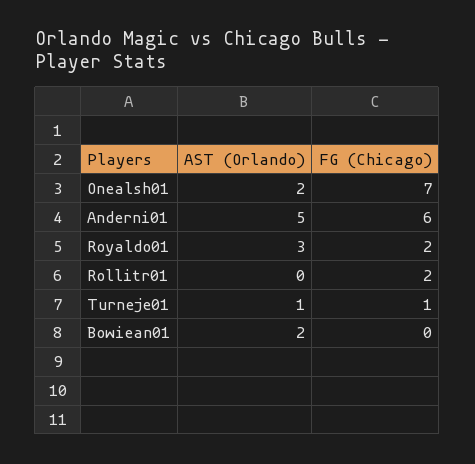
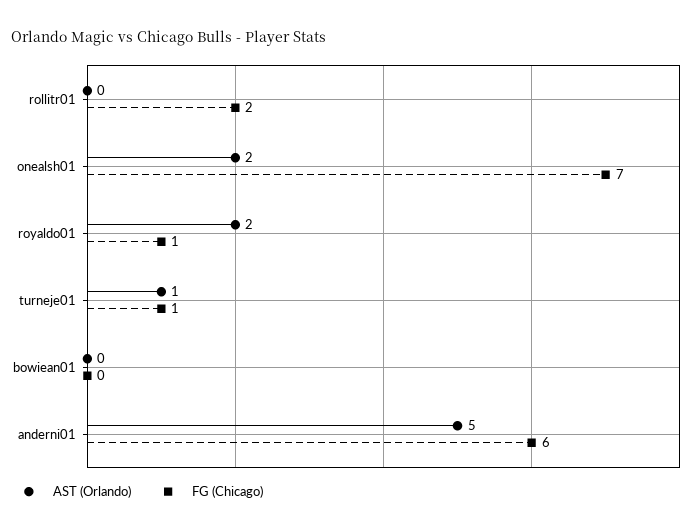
AST (Orlando), Royaldo01: 3 -> 2
FG (Chicago), Royaldo01: 2 -> 1
AST (Orlando), Bowiean01: 2 -> 0

